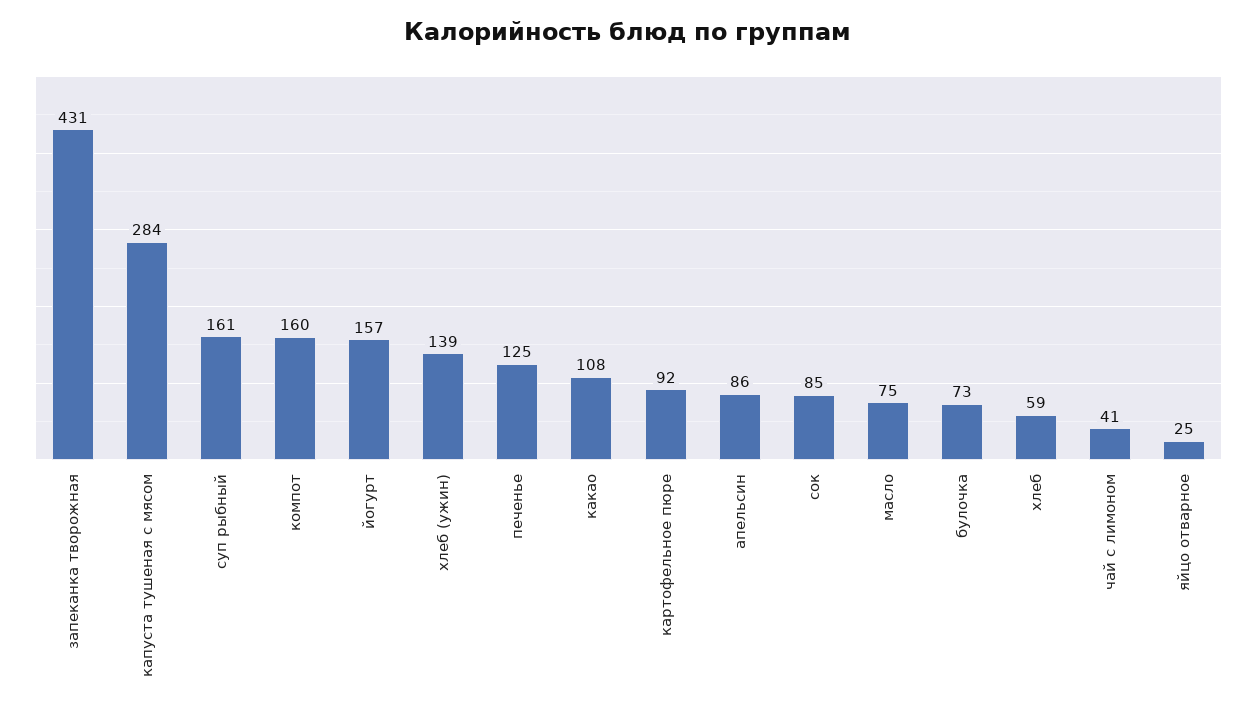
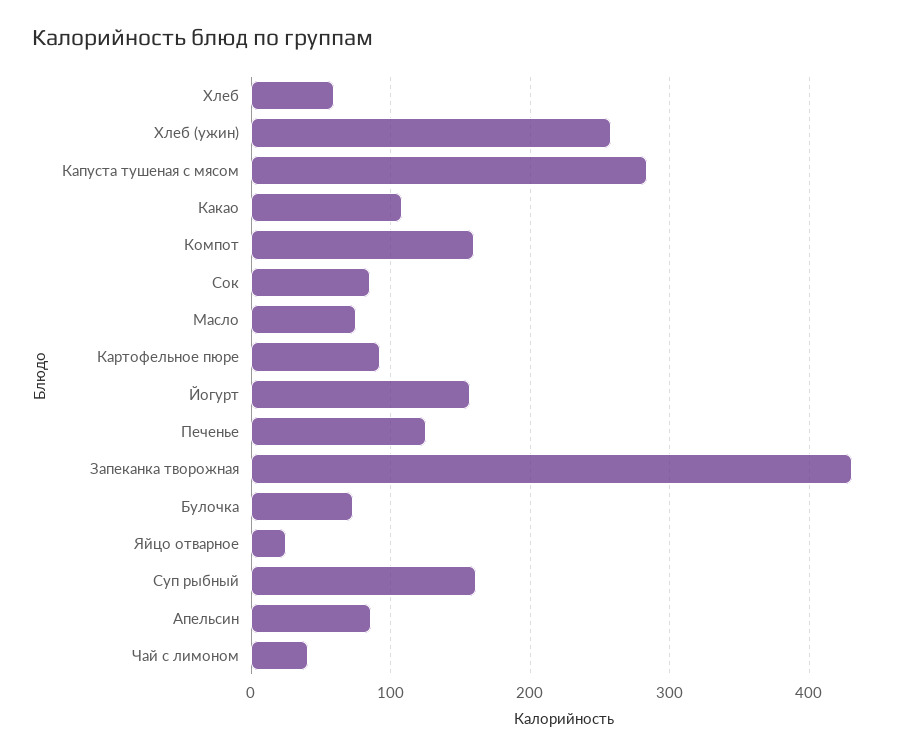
хлеб (ужин): 139 -> 260

